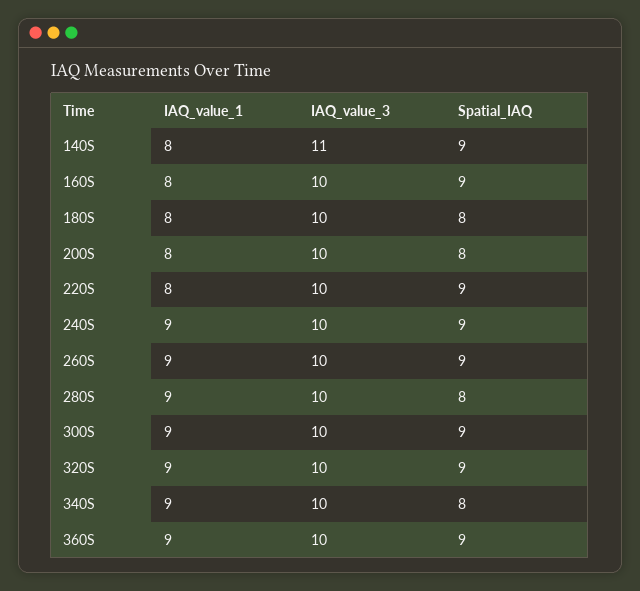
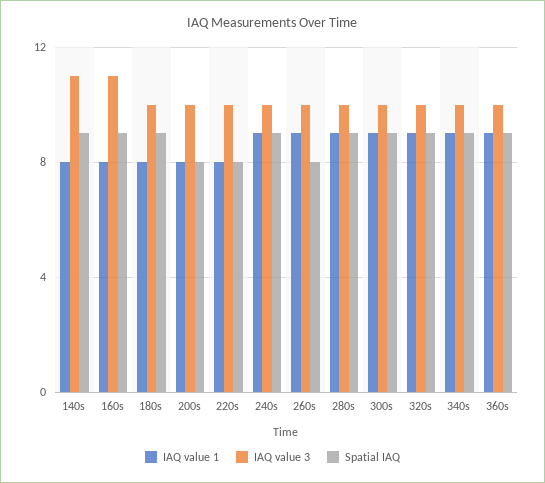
IAQ_value_3, 160S: 10 -> 11
Spatial_IAQ, 180S: 8 -> 9
Spatial_IAQ, 220S: 9 -> 8
Spatial_IAQ, 260S: 9 -> 8
Spatial_IAQ, 280S: 8 -> 9
Spatial_IAQ, 340S: 8 -> 9

